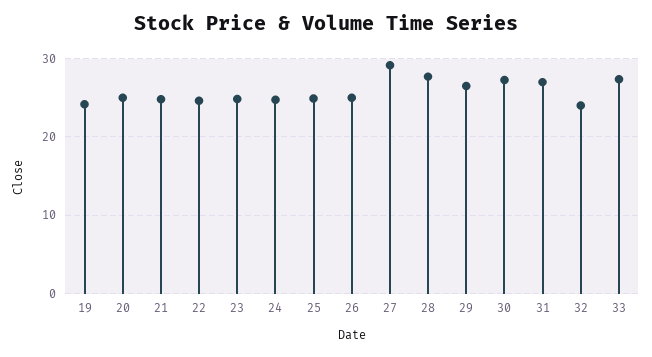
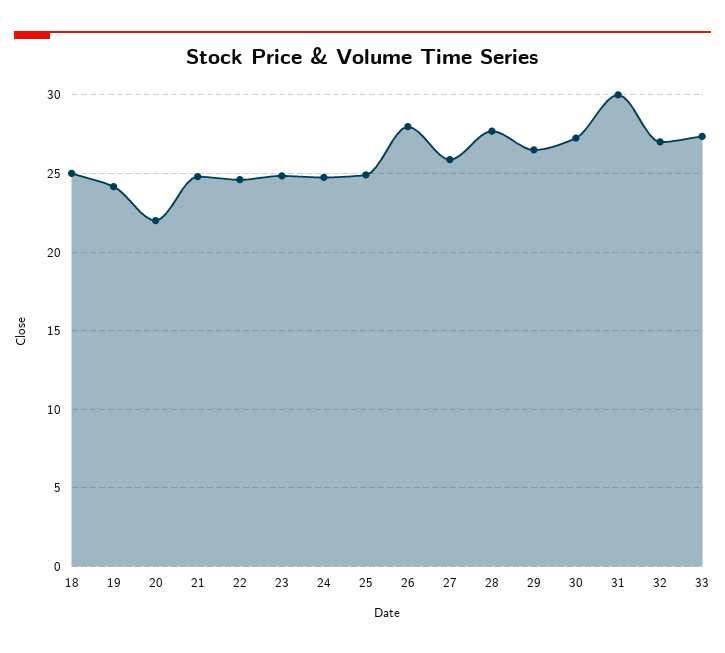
20: 25 -> 22
26: 25 -> 28
27: 29 -> 26
31: 27 -> 30
32: 24 -> 27
18: none -> 25

